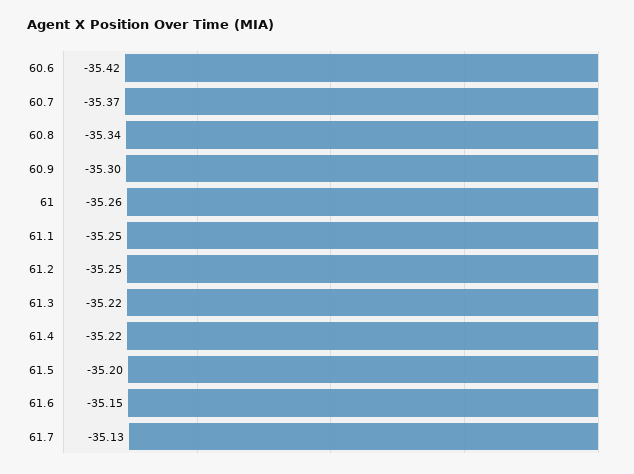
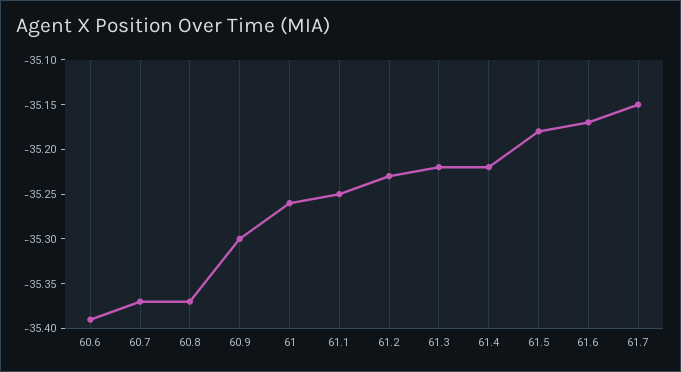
60.6: -35.42 -> -35.39
60.8: -35.34 -> -35.37
61.2: -35.25 -> -35.23
61.5: -35.2 -> -35.18
61.6: -35.15 -> -35.17
61.7: -35.13 -> -35.15

